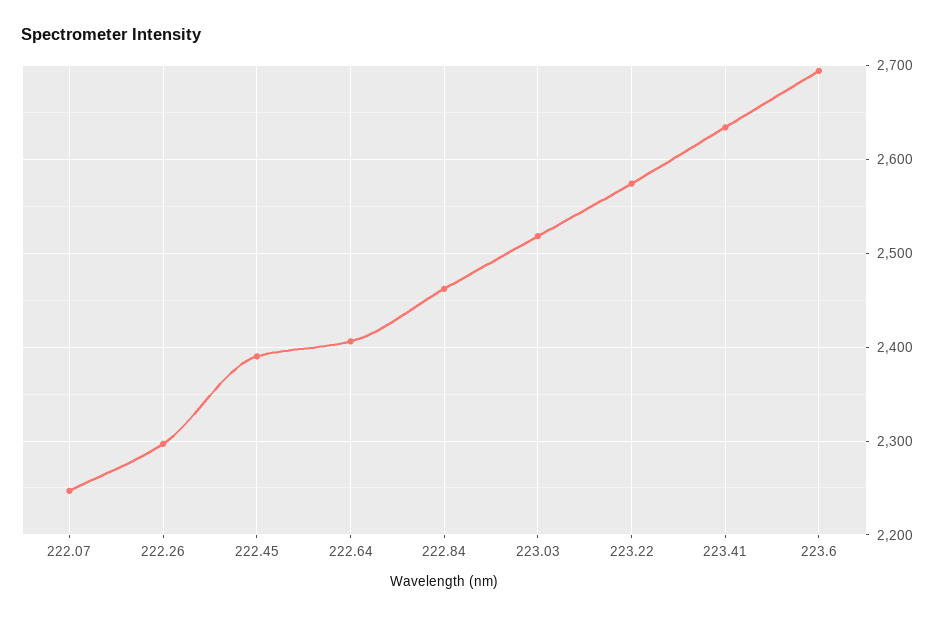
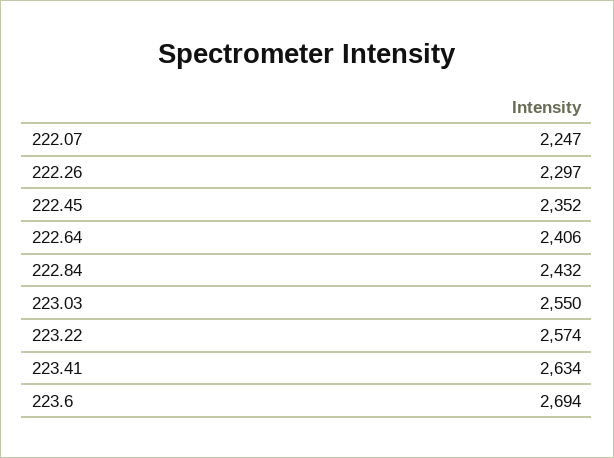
222.45: 2390 -> 2352
222.84: 2460 -> 2432
223.03: 2520 -> 2550

